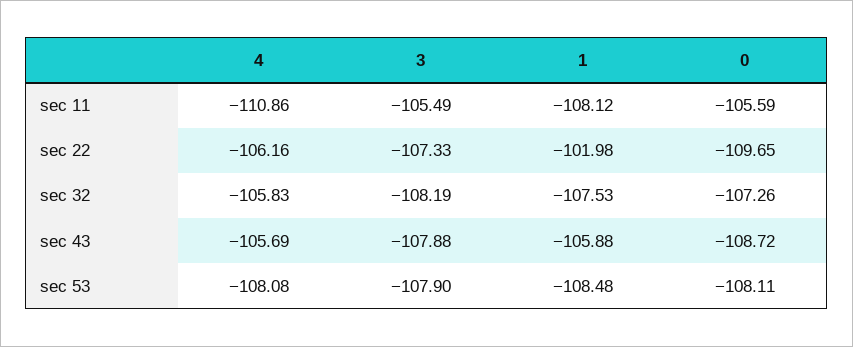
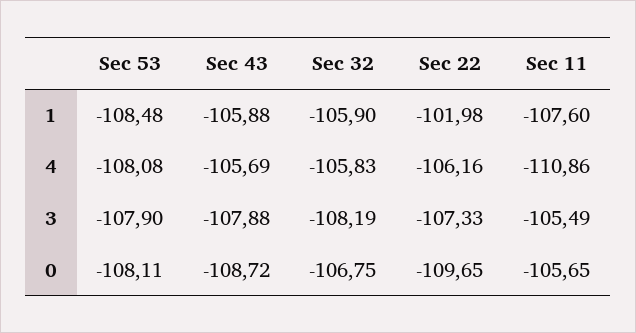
1, sec 11: -108.12 -> -107.6
0, sec 11: -105.59 -> -105.65
1, sec 32: -107.53 -> -105.9
0, sec 32: -107.26 -> -106.75

